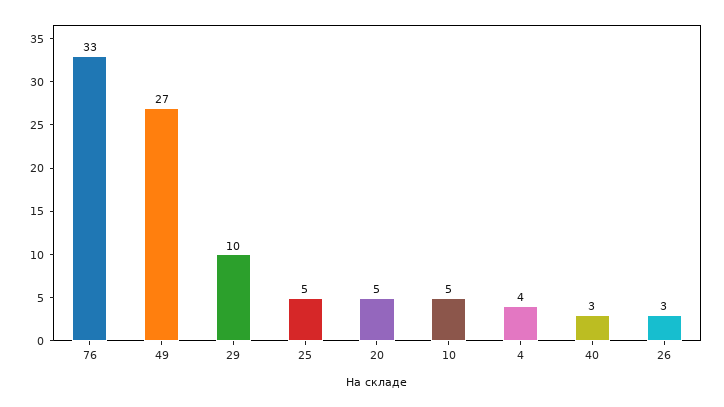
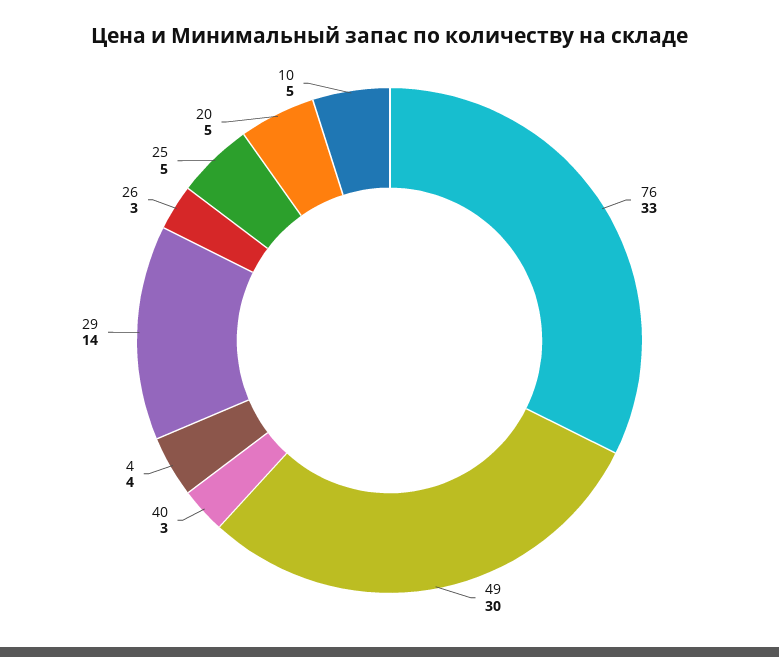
49: 27 -> 30
29: 10 -> 14

